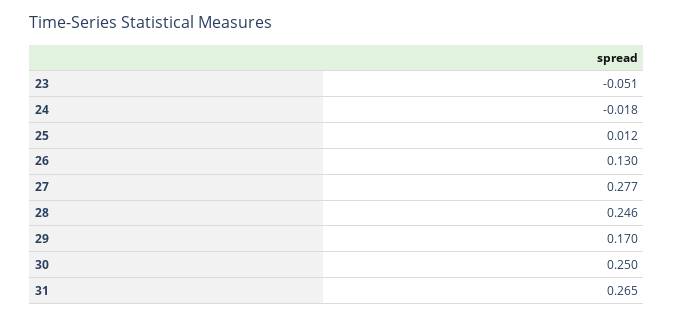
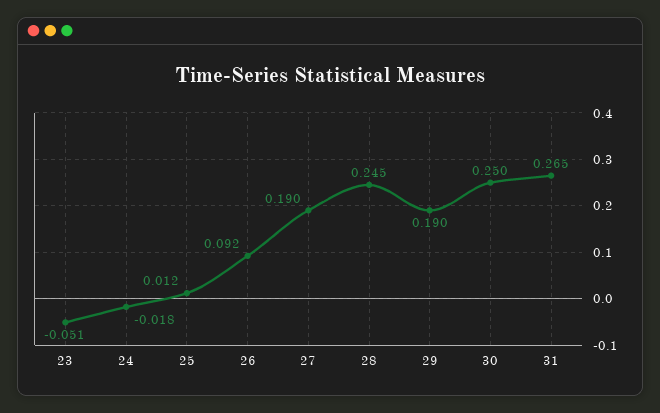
26: 0.13 -> 0.092
27: 0.277 -> 0.19
28: 0.246 -> 0.245
29: 0.17 -> 0.19

